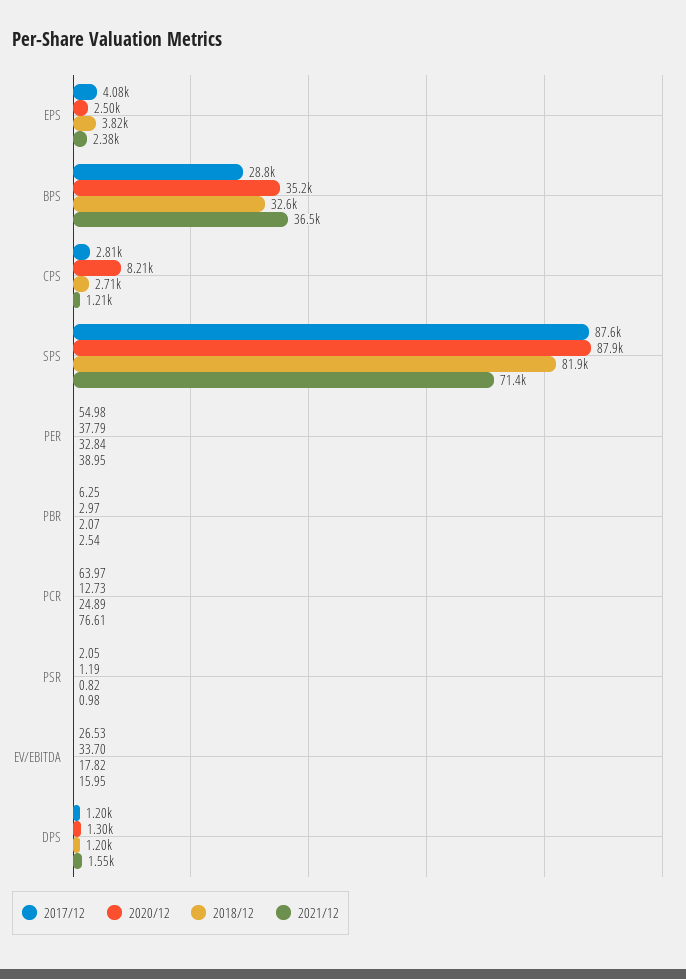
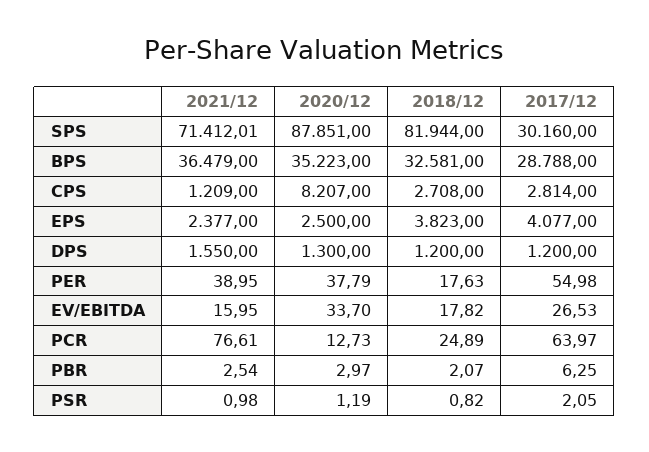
2017/12, SPS: 87600 -> 30160
2018/12, PER: 32.84 -> 17.63

